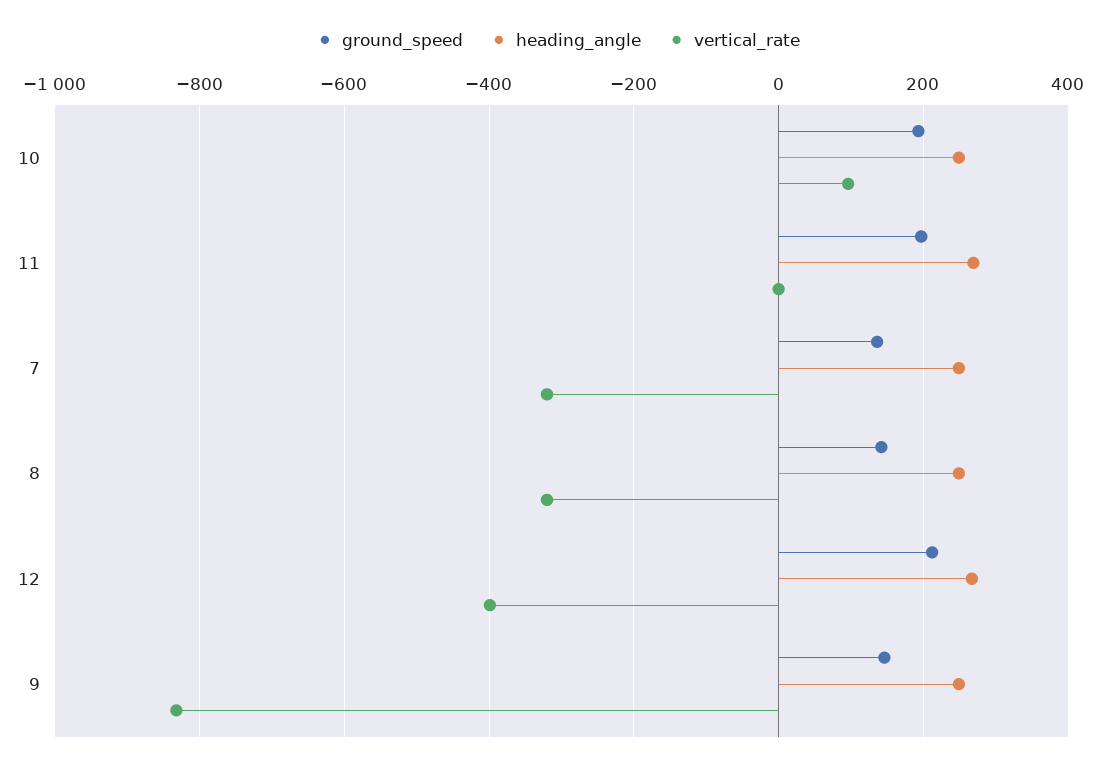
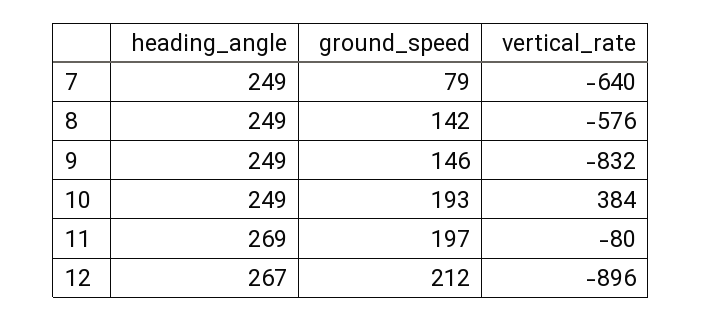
vertical_rate, 10: 100 -> 384
vertical_rate, 11: 0 -> -80
ground_speed, 7: 140 -> 79
vertical_rate, 7: -320 -> -640
vertical_rate, 8: -320 -> -576
vertical_rate, 12: -400 -> -896

